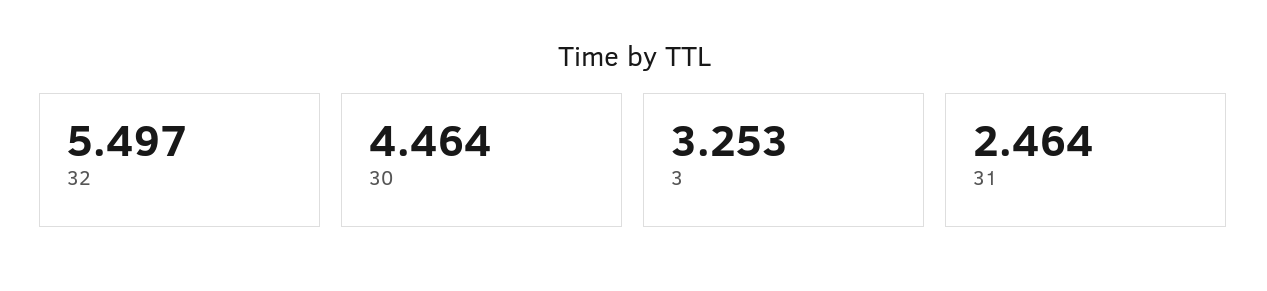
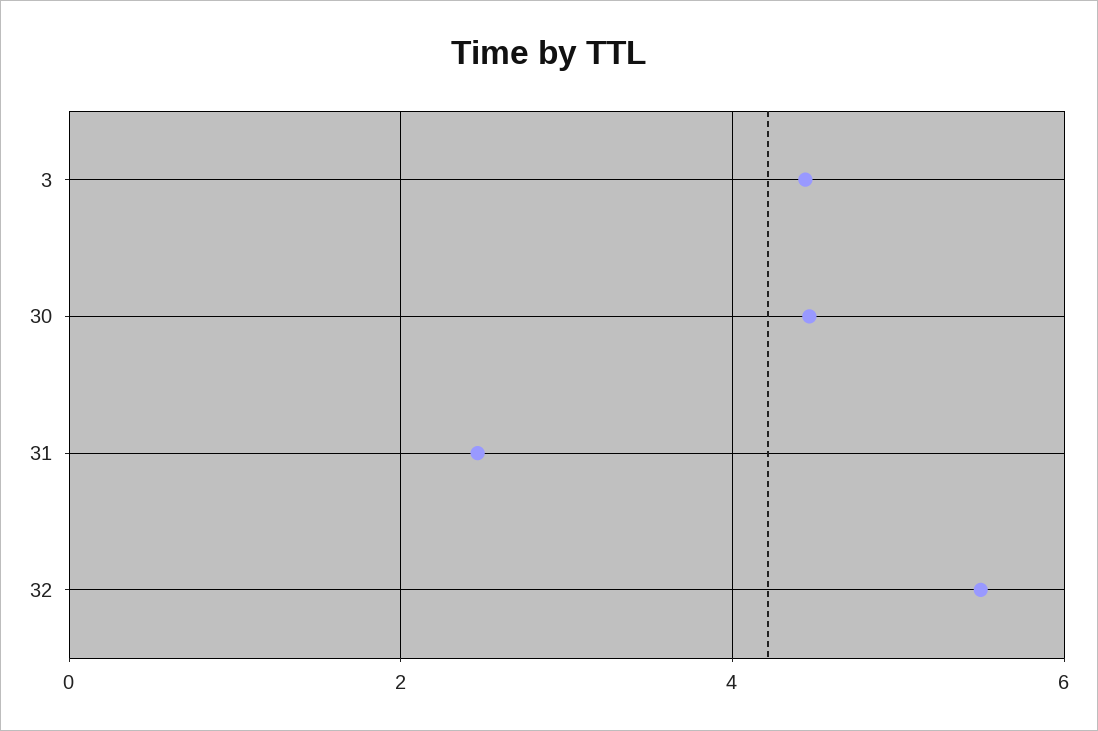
3: 3.253 -> 4.4

